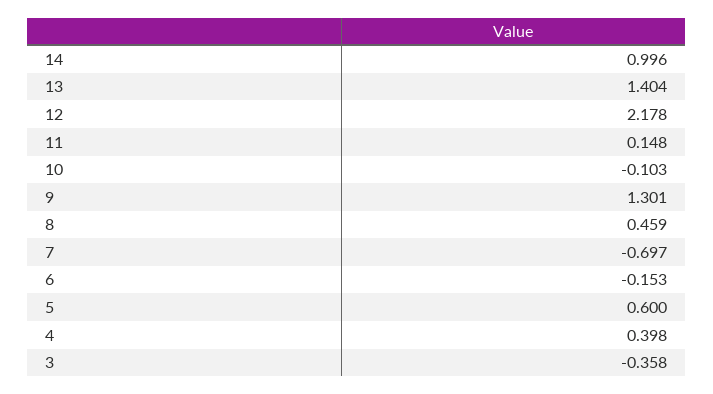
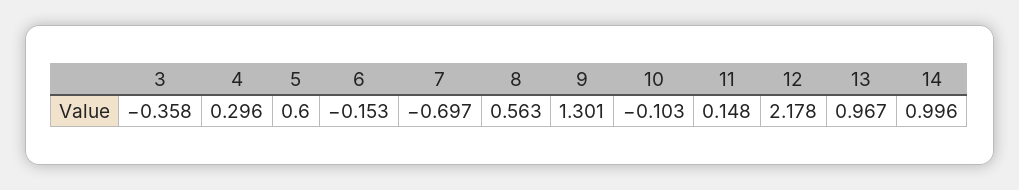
13: 1.404 -> 0.967
8: 0.459 -> 0.563
4: 0.398 -> 0.296

